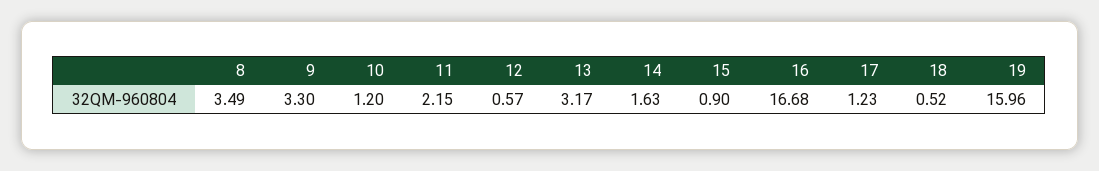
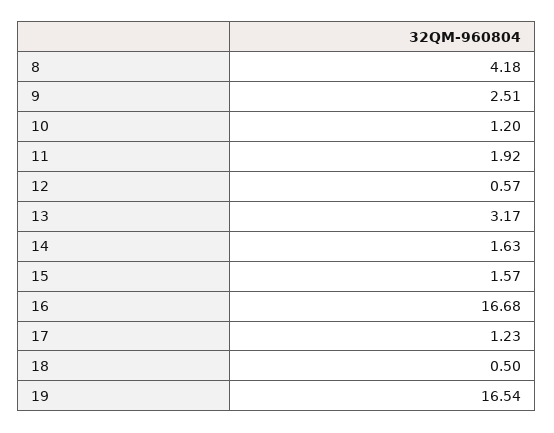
8: 3.49 -> 4.18
9: 3.3 -> 2.51
11: 2.15 -> 1.92
15: 0.9 -> 1.57
18: 0.52 -> 0.5
19: 15.96 -> 16.54

